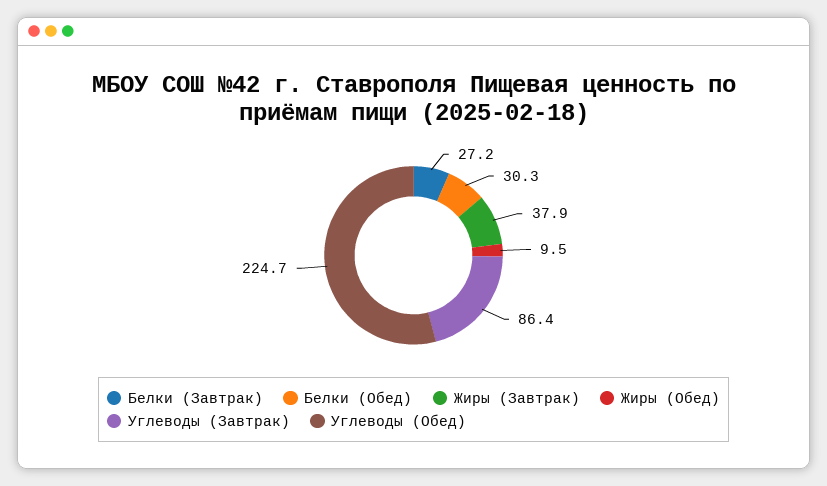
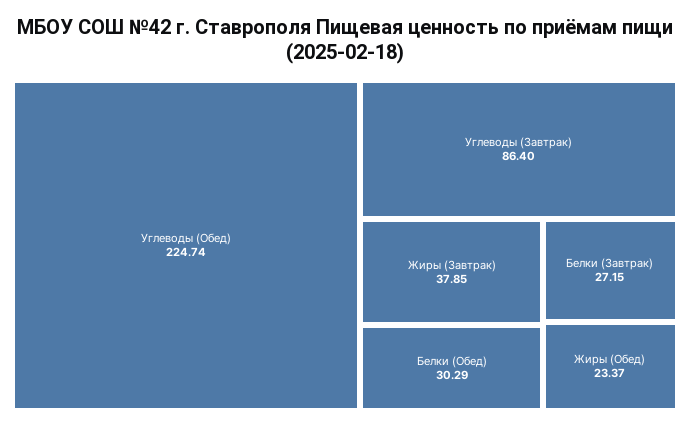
Жиры (Обед): 9.5 -> 23.37

